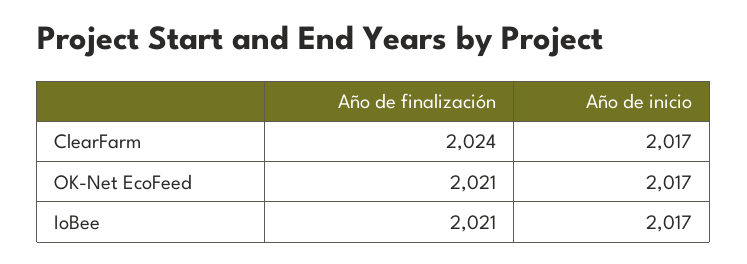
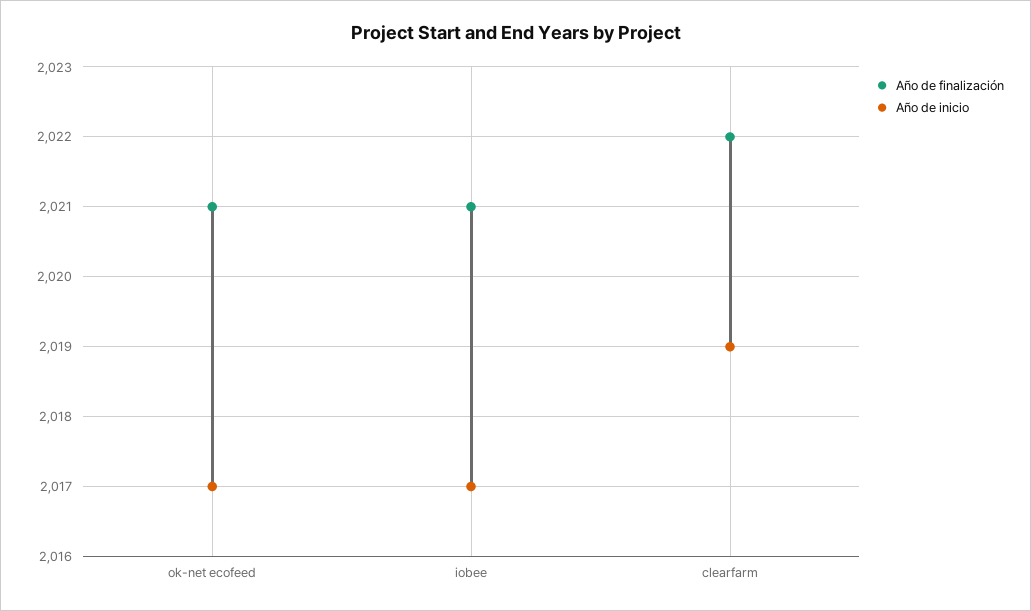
Año de finalización, ClearFarm: 2024 -> 2022
Año de inicio, ClearFarm: 2017 -> 2019

